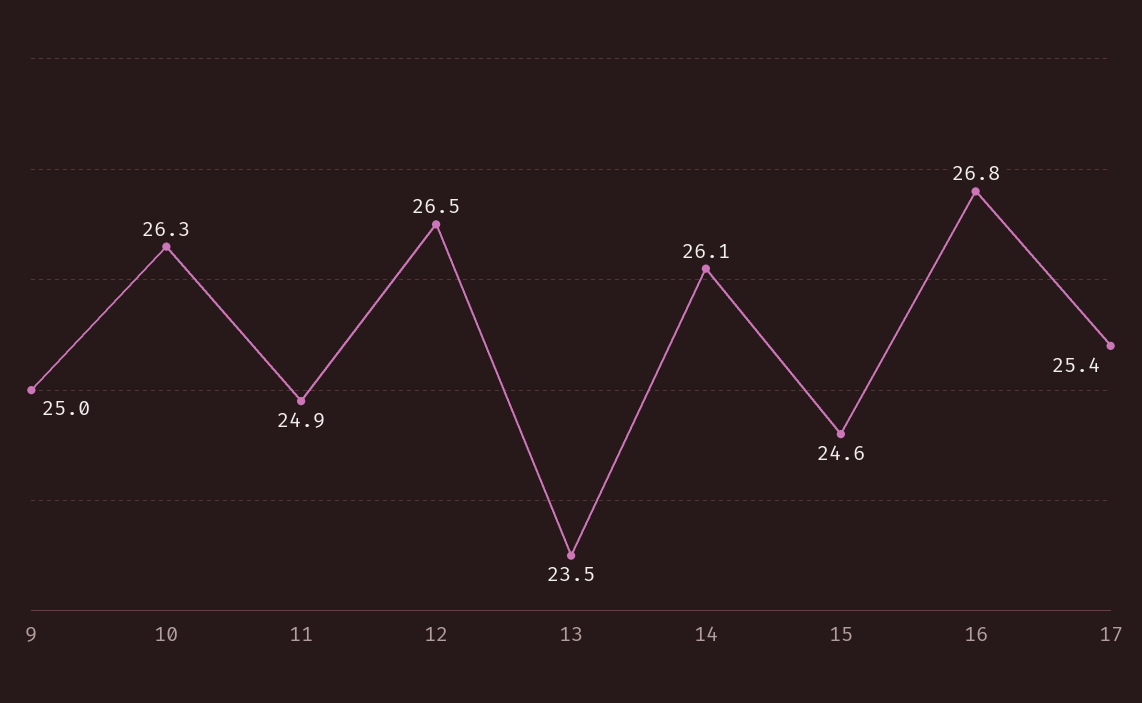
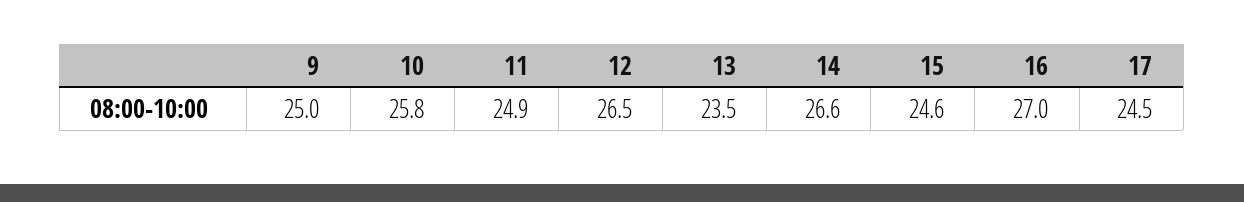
10: 26.3 -> 25.8
14: 26.1 -> 26.6
16: 26.8 -> 27
17: 25.4 -> 24.5

